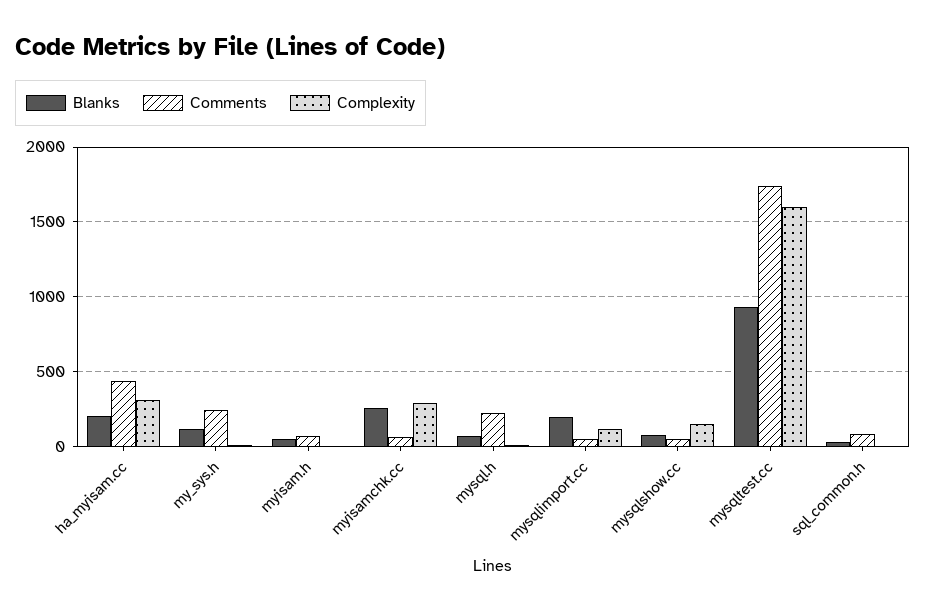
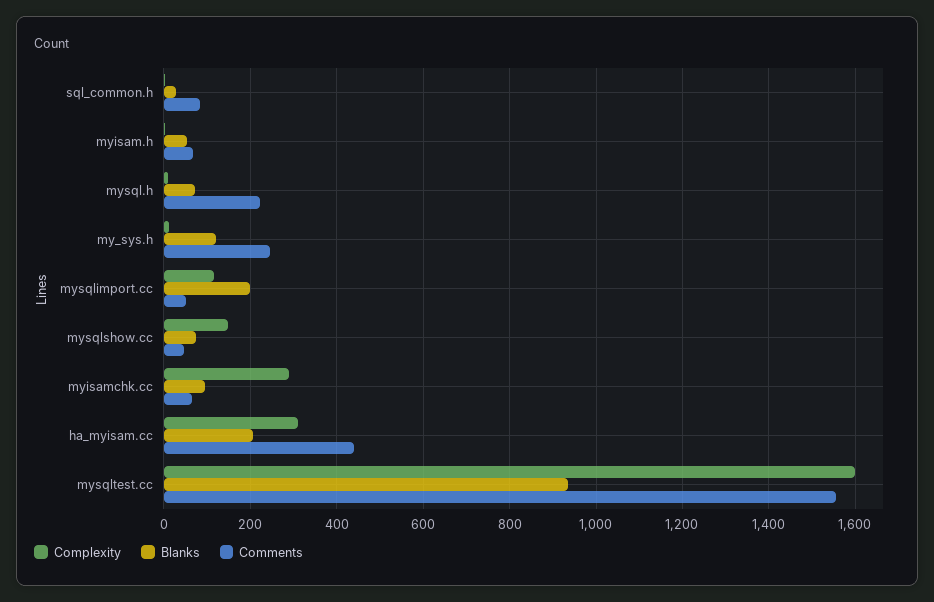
Blanks, myisamchk.cc: 250 -> 100
Comments, mysqltest.cc: 1750 -> 1560

